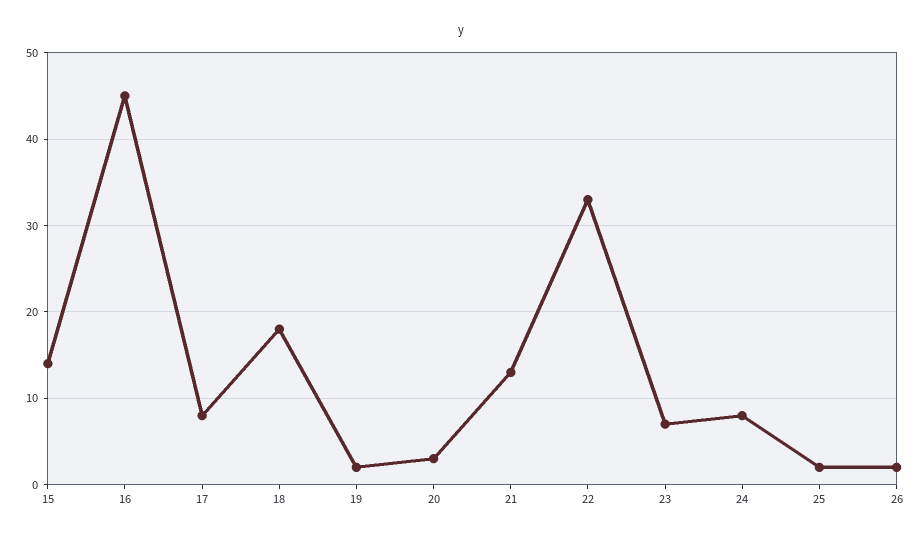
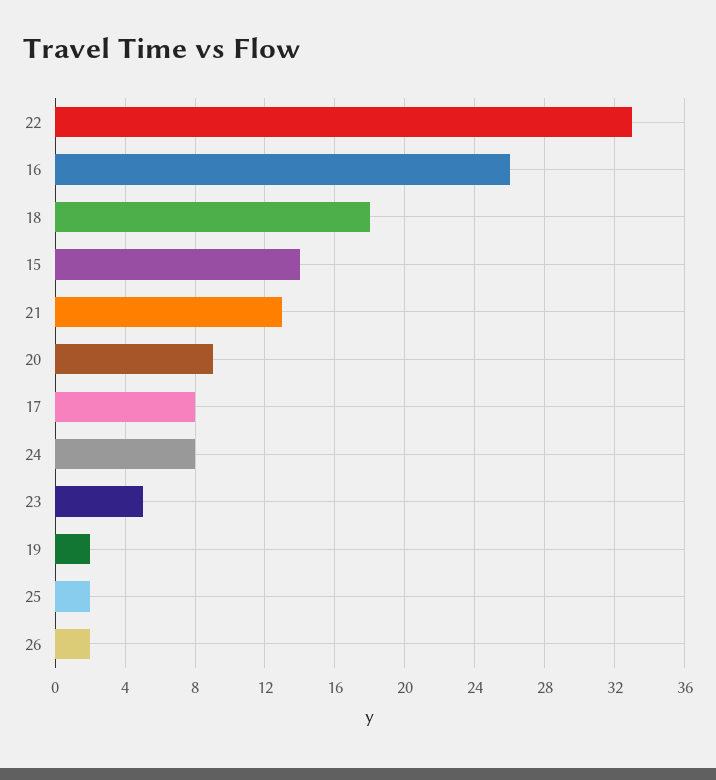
16: 45 -> 26
20: 3 -> 9
23: 7 -> 5

